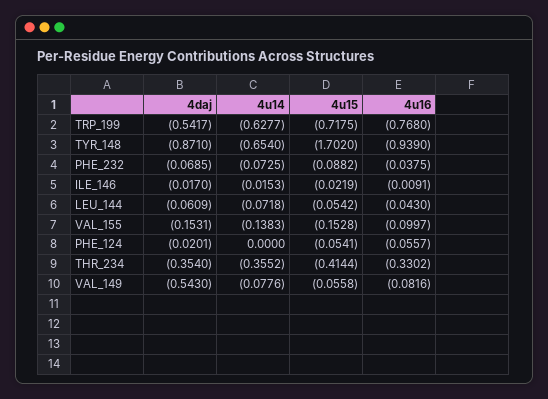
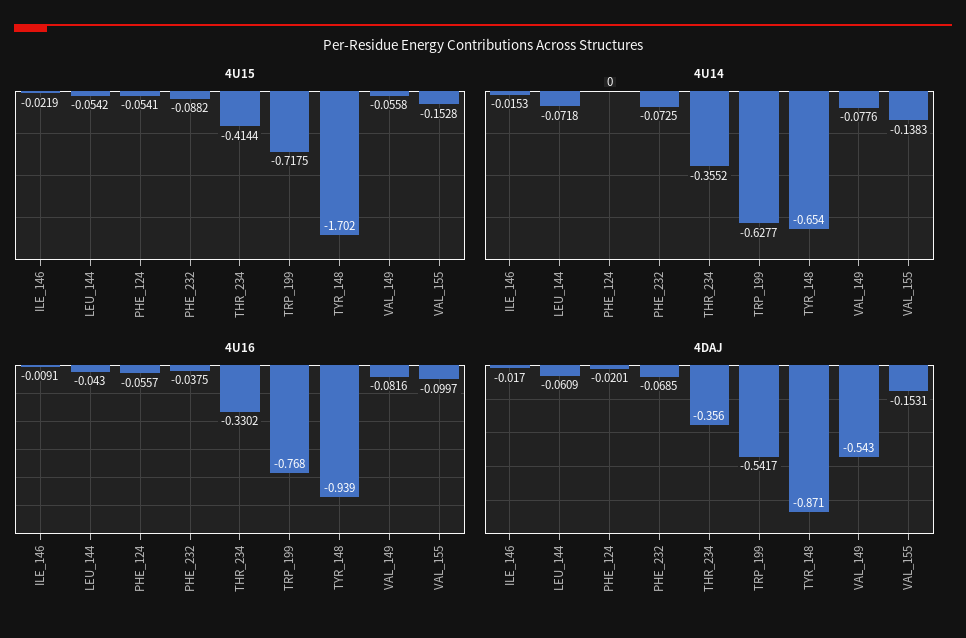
4daj, THR_234: -0.354 -> -0.356

